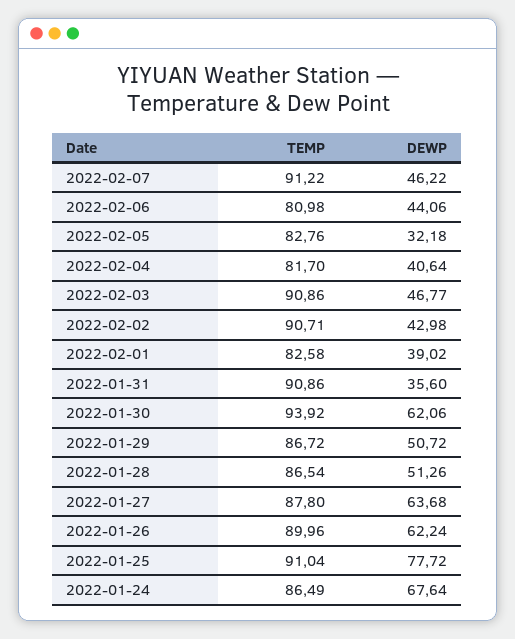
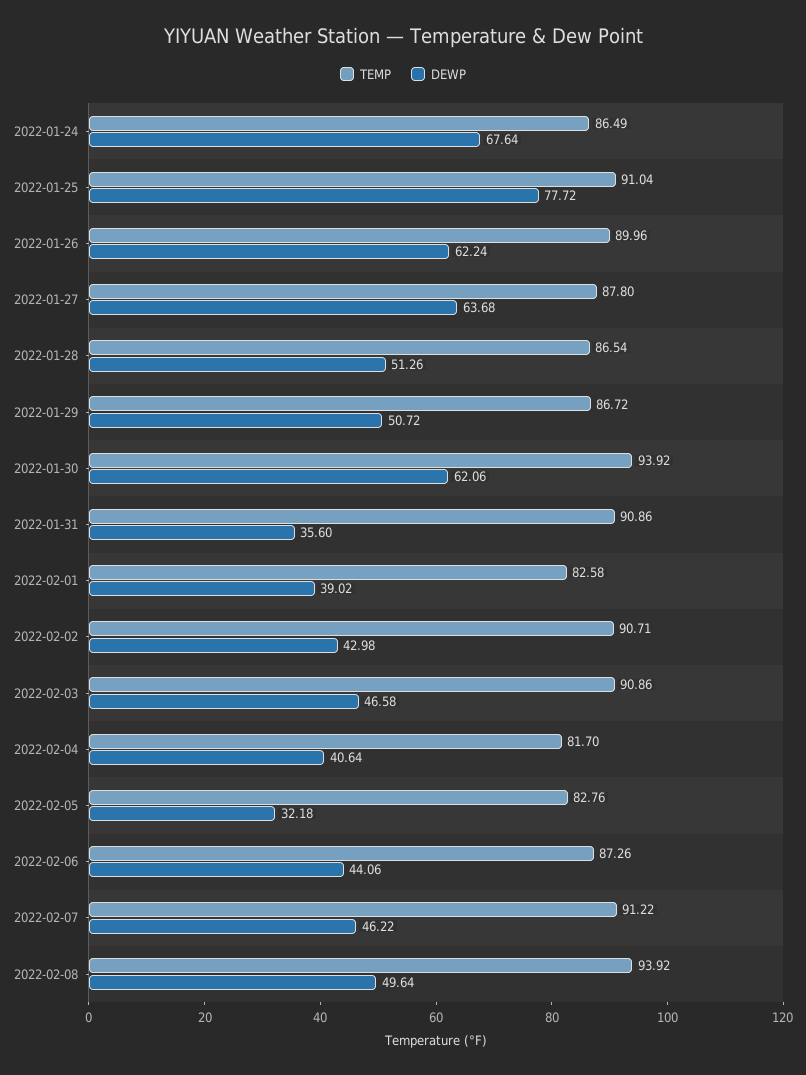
TEMP, 2022-02-06: 80.98 -> 87.26
DEWP, 2022-02-03: 46.77 -> 46.58
TEMP, 2022-02-08: none -> 93.92
DEWP, 2022-02-08: none -> 49.64

